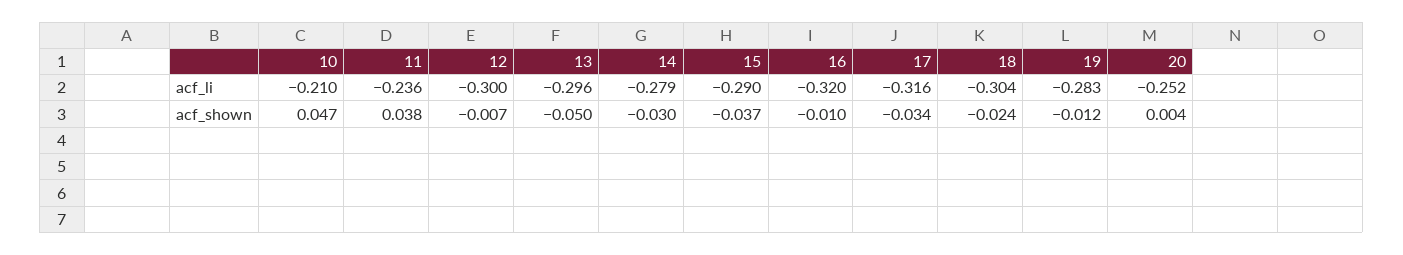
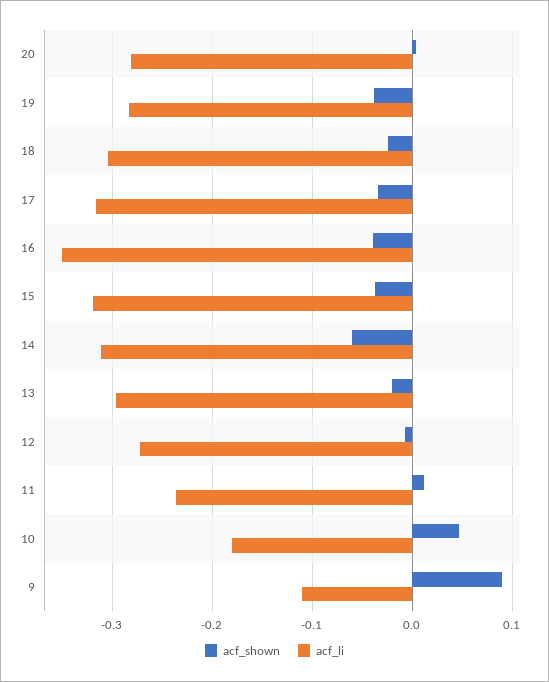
acf_li, 10: -0.21 -> -0.18
acf_li, 12: -0.3 -> -0.27
acf_li, 14: -0.279 -> -0.31
acf_li, 15: -0.29 -> -0.32
acf_li, 16: -0.32 -> -0.35
acf_li, 20: -0.252 -> -0.28
acf_shown, 11: 0.038 -> 0.01
acf_shown, 13: -0.05 -> -0.02
acf_shown, 14: -0.03 -> -0.06
acf_shown, 16: -0.01 -> -0.04
acf_shown, 19: -0.012 -> -0.04
acf_shown, 9: none -> 0.09
acf_li, 9: none -> -0.11

